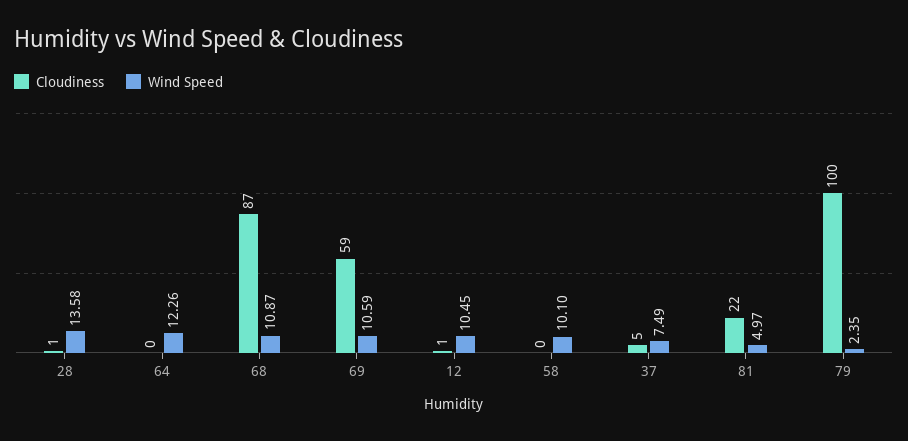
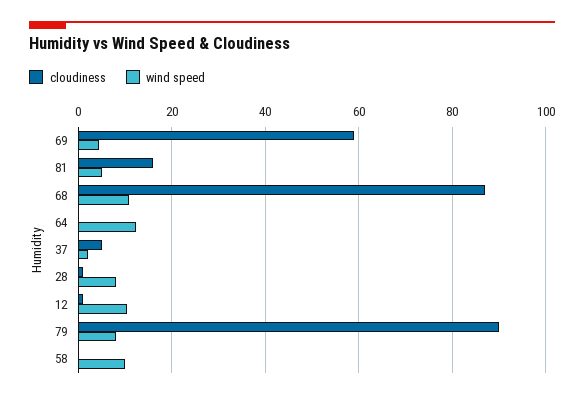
Wind Speed, 28: 13.58 -> 8
Wind Speed, 69: 10.59 -> 4
Wind Speed, 37: 7.49 -> 2
Cloudiness, 81: 22 -> 16
Cloudiness, 79: 100 -> 90
Wind Speed, 79: 2.35 -> 8

